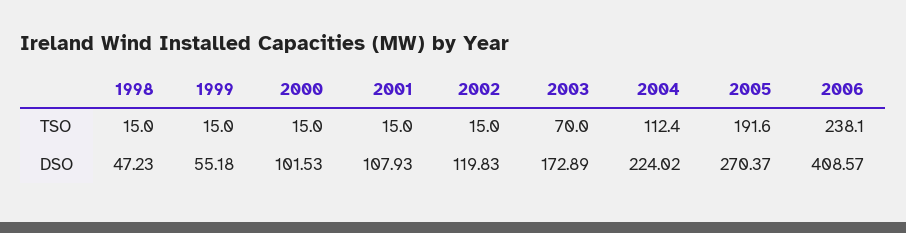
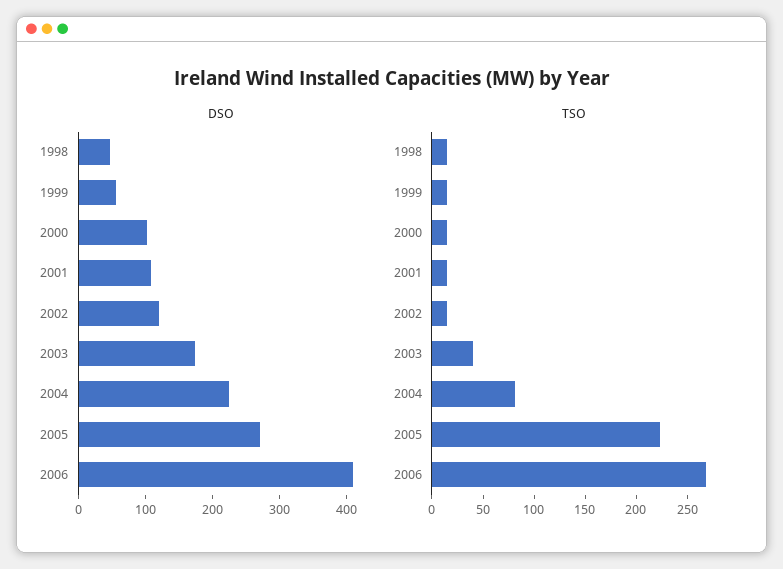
TSO, 2003: 70 -> 40
TSO, 2004: 112.4 -> 80
TSO, 2005: 191.6 -> 220
TSO, 2006: 238.1 -> 270

